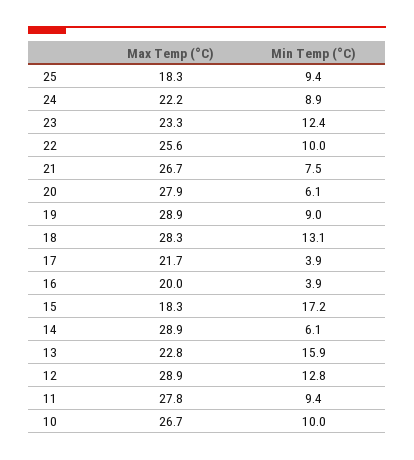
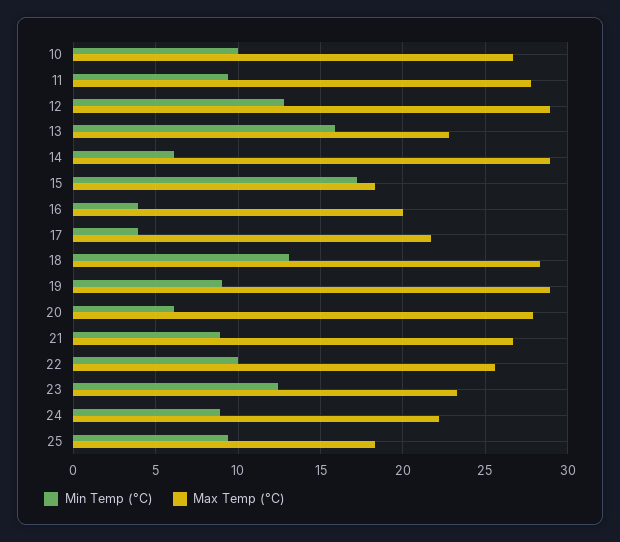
Min Temp (°C), 21: 7.5 -> 9

